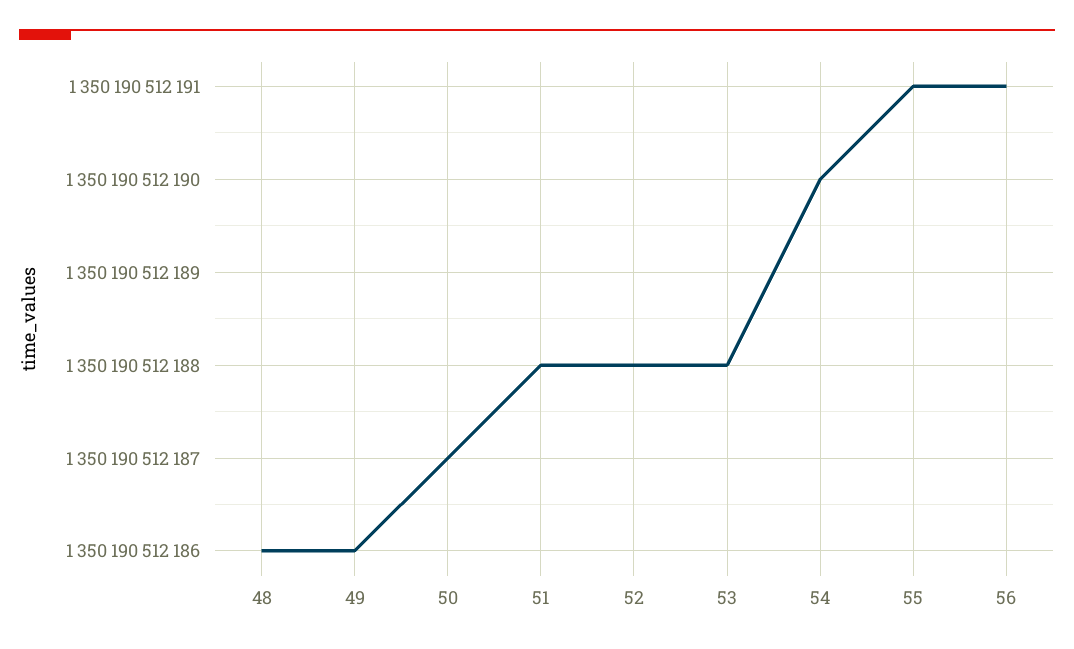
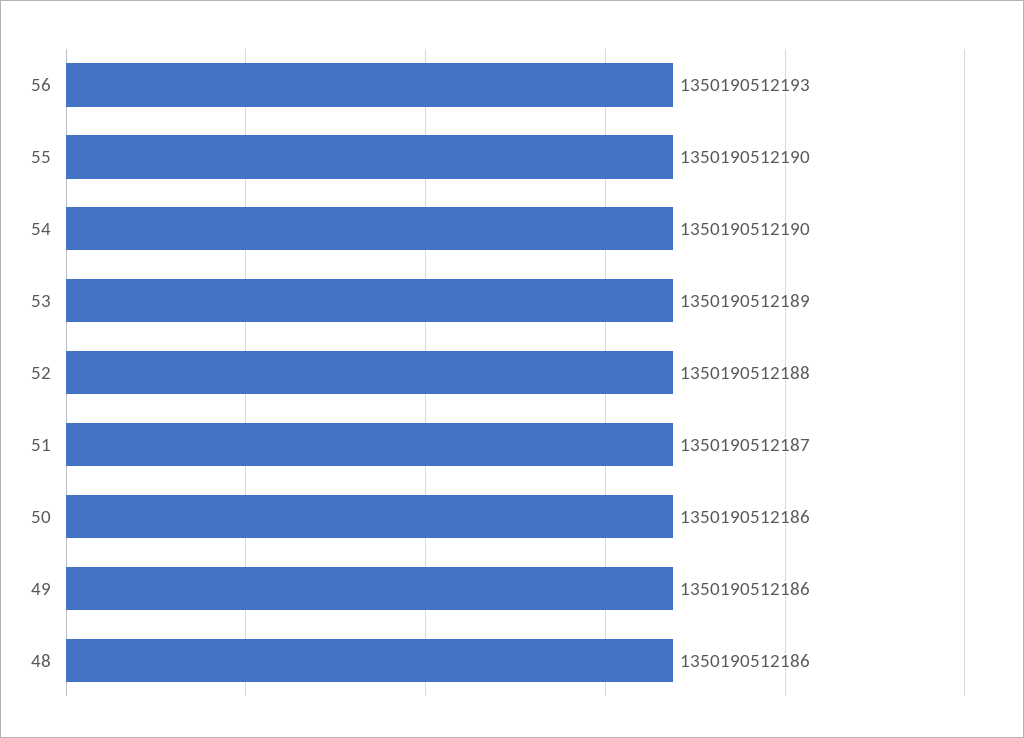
50: 1350190512187 -> 1350190512186
51: 1350190512188 -> 1350190512187
53: 1350190512188 -> 1350190512189
55: 1350190512191 -> 1350190512190
56: 1350190512191 -> 1350190512193

